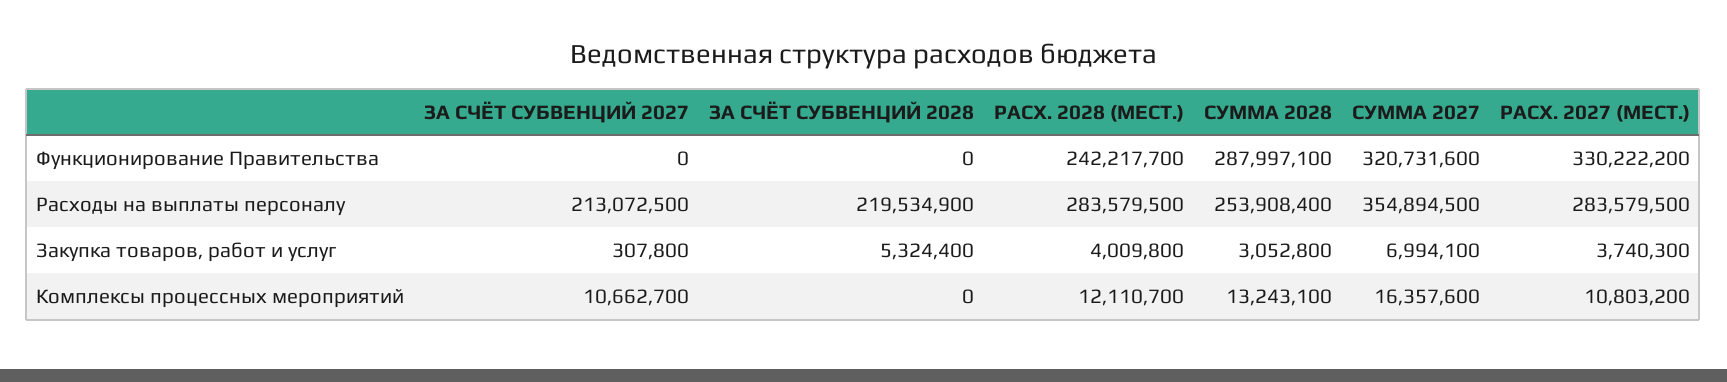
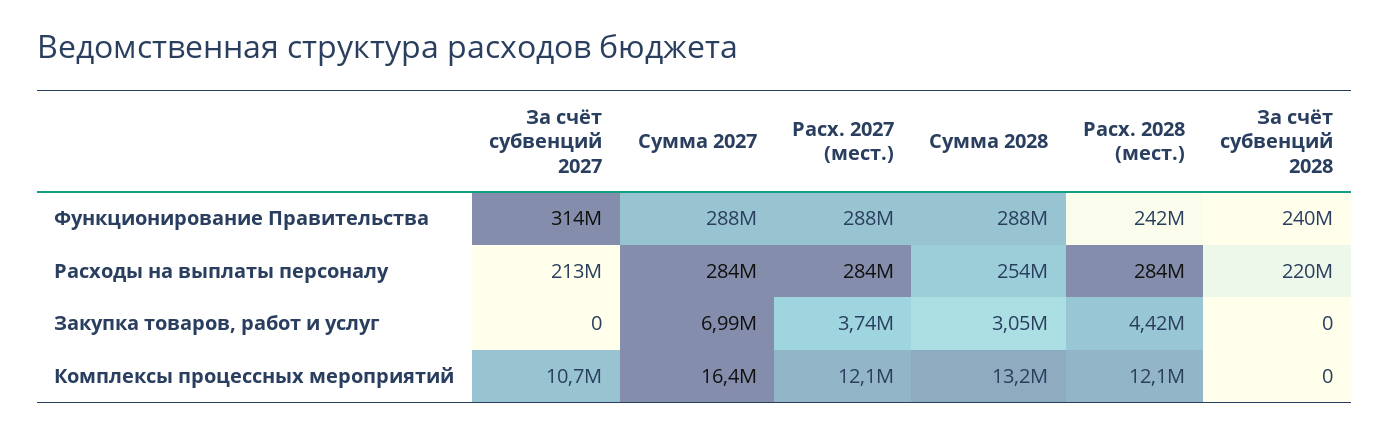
ЗА СЧЁТ СУБВЕНЦИЙ 2027, Функционирование Правительства: 0 -> 314000000
ЗА СЧЁТ СУБВЕНЦИЙ 2028, Функционирование Правительства: 0 -> 240000000
СУММА 2027, Функционирование Правительства: 320731600 -> 288000000
РАСХ. 2027 (МЕСТ.), Функционирование Правительства: 330222200 -> 288000000
СУММА 2027, Расходы на выплаты персоналу: 354894500 -> 284000000
ЗА СЧЁТ СУБВЕНЦИЙ 2027, Закупка товаров, работ и услуг: 307800 -> 0
ЗА СЧЁТ СУБВЕНЦИЙ 2028, Закупка товаров, работ и услуг: 5324400 -> 0
РАСХ. 2028 (МЕСТ.), Закупка товаров, работ и услуг: 4009800 -> 4420000
РАСХ. 2027 (МЕСТ.), Комплексы процессных мероприятий: 10803200 -> 12100000

